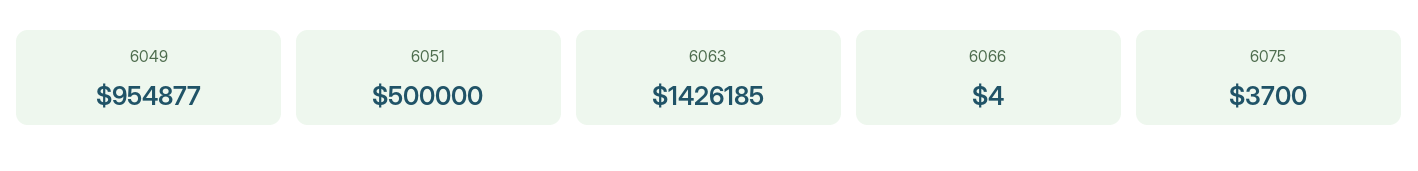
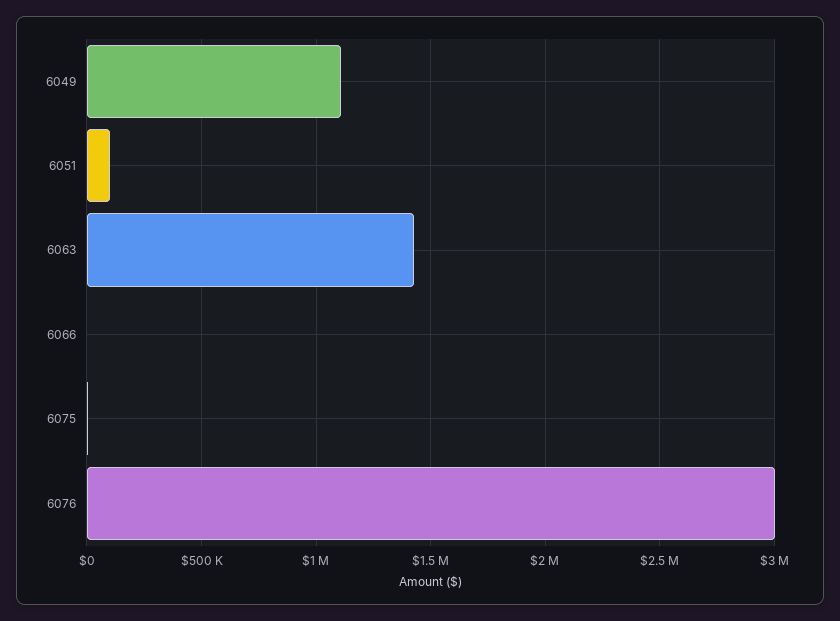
6049: 954877 -> 1100000
6051: 500000 -> 100000
6076: none -> 3000000

